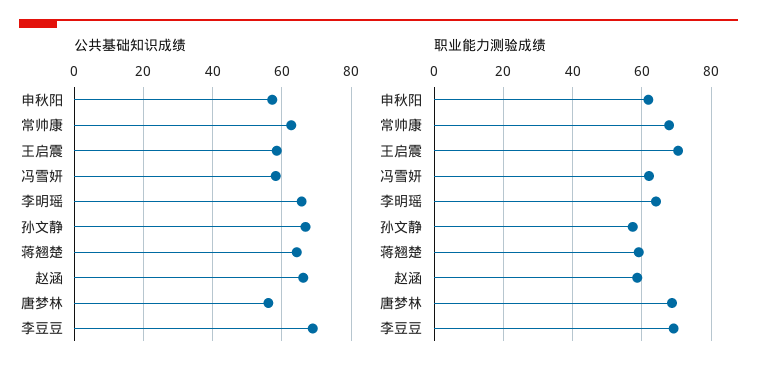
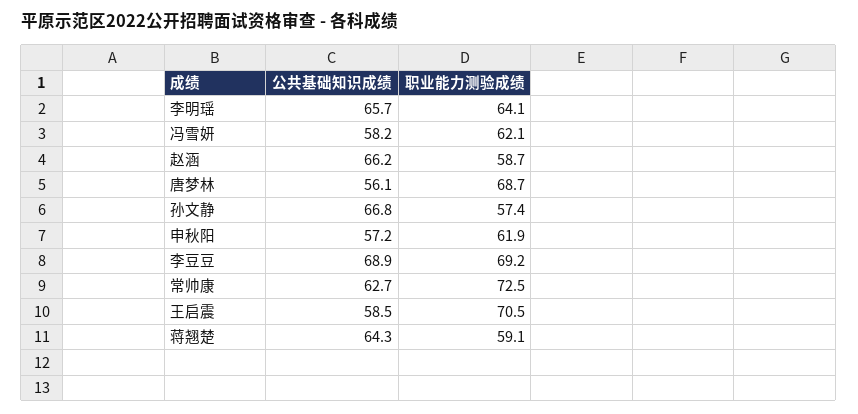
职业能力测验成绩, 常帅康: 68 -> 72.5

